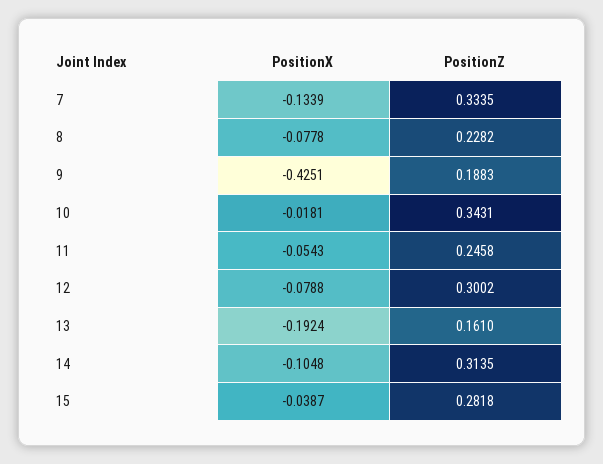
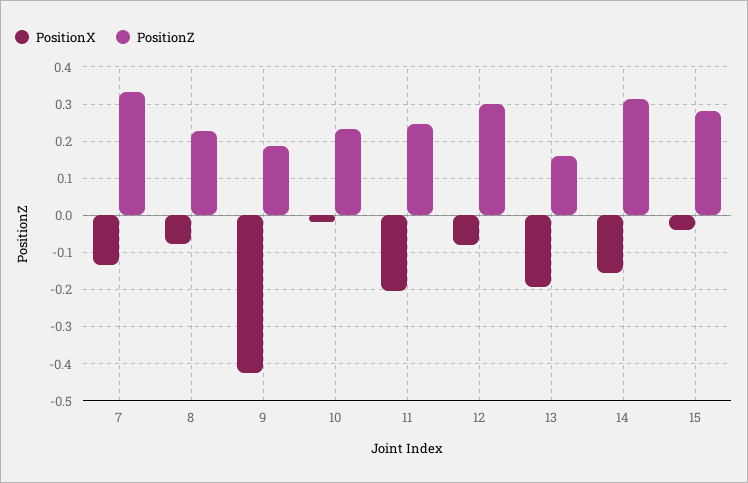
PositionZ, 10: 0.3431 -> 0.24
PositionX, 11: -0.0543 -> -0.2
PositionX, 14: -0.1048 -> -0.16

